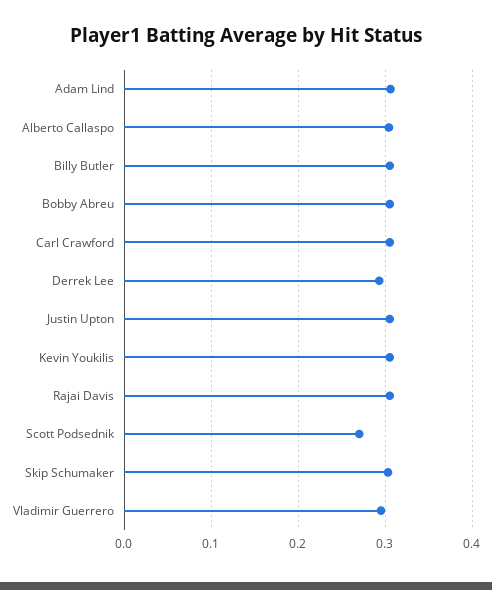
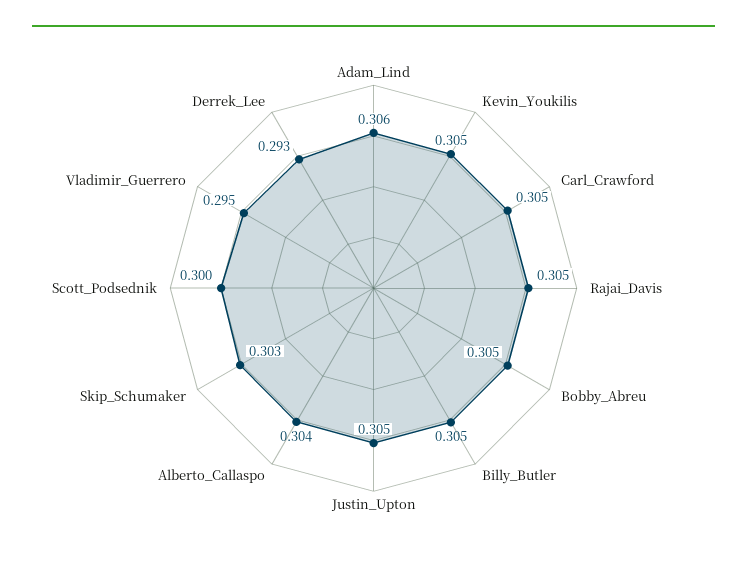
Scott Podsednik: 0.27 -> 0.3

